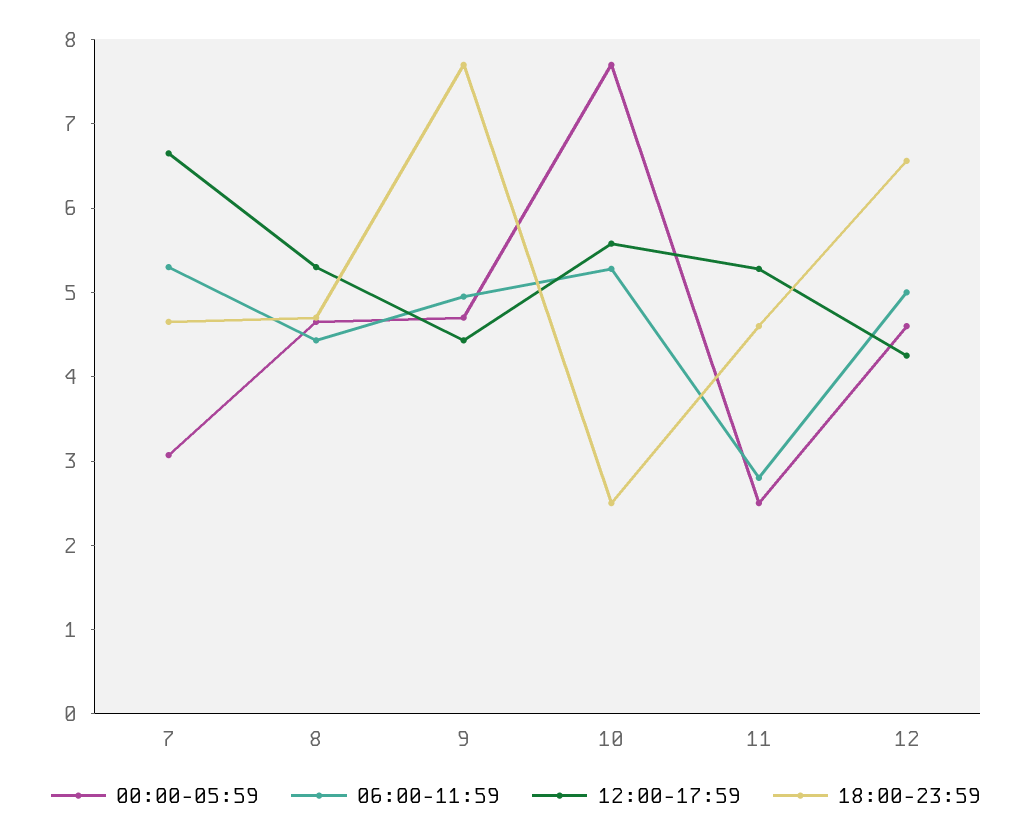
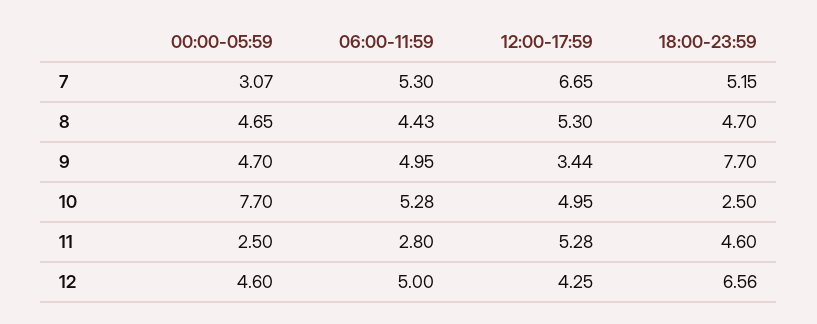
18:00-23:59, 7: 4.6 -> 5.15
12:00-17:59, 9: 4.4 -> 3.44
12:00-17:59, 10: 5.6 -> 4.95

